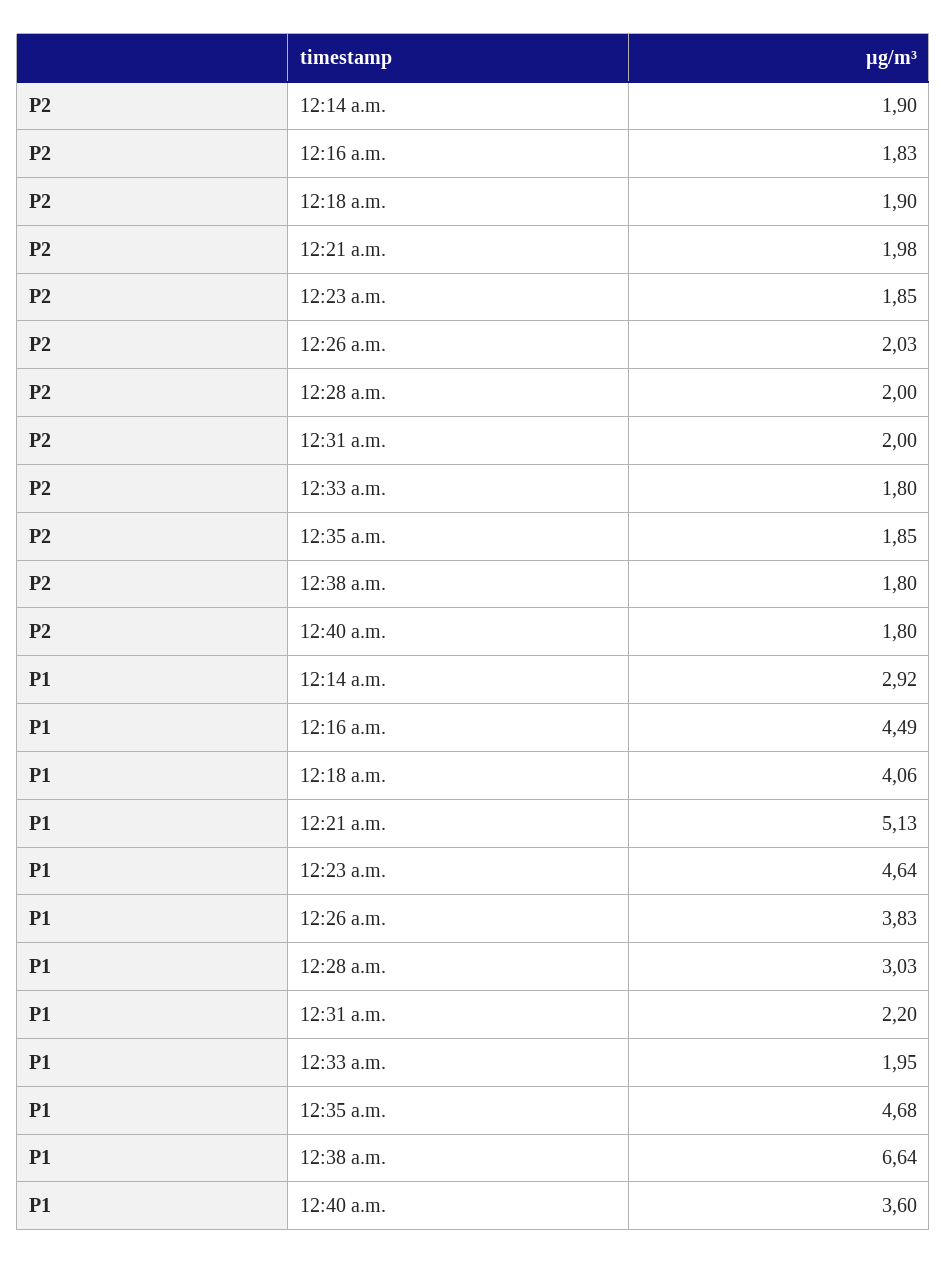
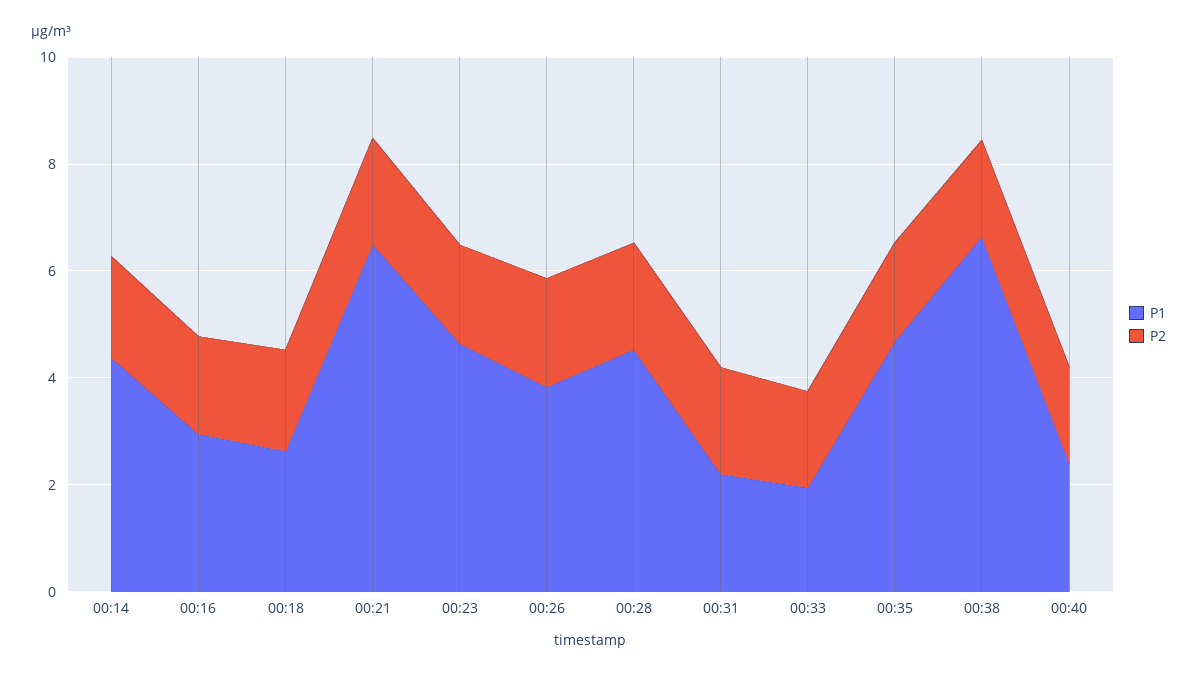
P1, 12:14 a.m.: 2.92 -> 4.5
P1, 12:16 a.m.: 4.49 -> 3
P1, 12:18 a.m.: 4.06 -> 2.5
P1, 12:21 a.m.: 5.13 -> 6.5
P1, 12:28 a.m.: 3.03 -> 4.5
P1, 12:40 a.m.: 3.6 -> 2.5

